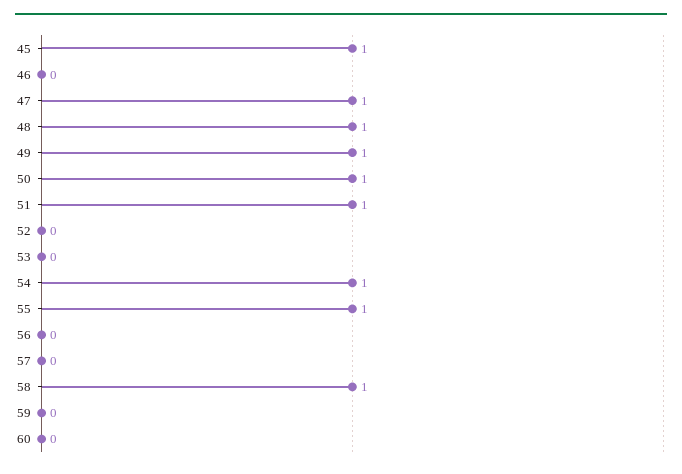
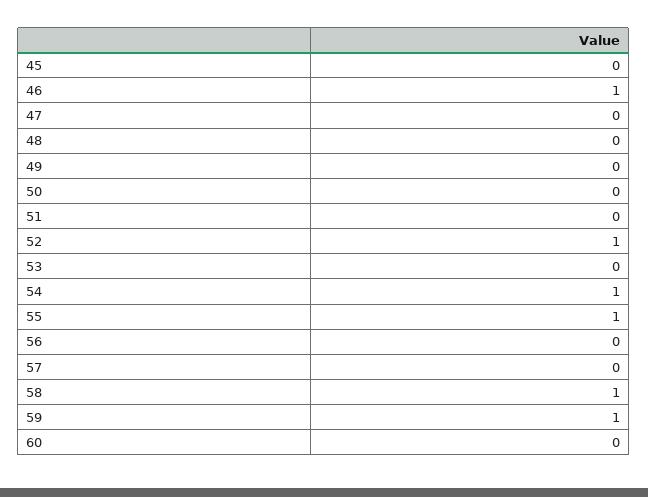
45: 1 -> 0
46: 0 -> 1
47: 1 -> 0
48: 1 -> 0
49: 1 -> 0
50: 1 -> 0
51: 1 -> 0
52: 0 -> 1
59: 0 -> 1

